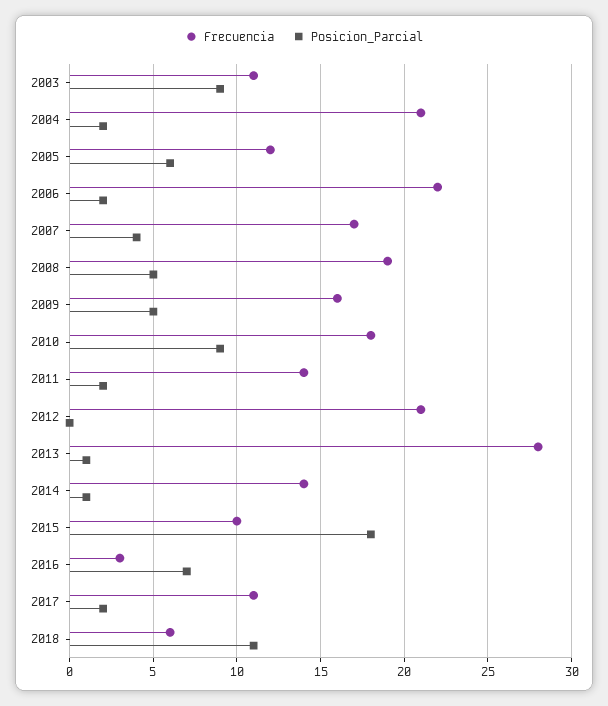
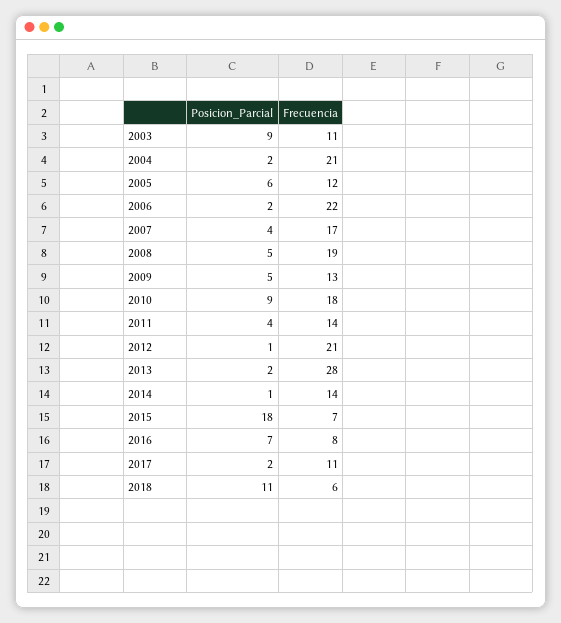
Frecuencia, 2009: 16 -> 13
Posicion_Parcial, 2011: 2 -> 4
Posicion_Parcial, 2012: 0 -> 1
Posicion_Parcial, 2013: 1 -> 2
Frecuencia, 2015: 10 -> 7
Frecuencia, 2016: 3 -> 8

